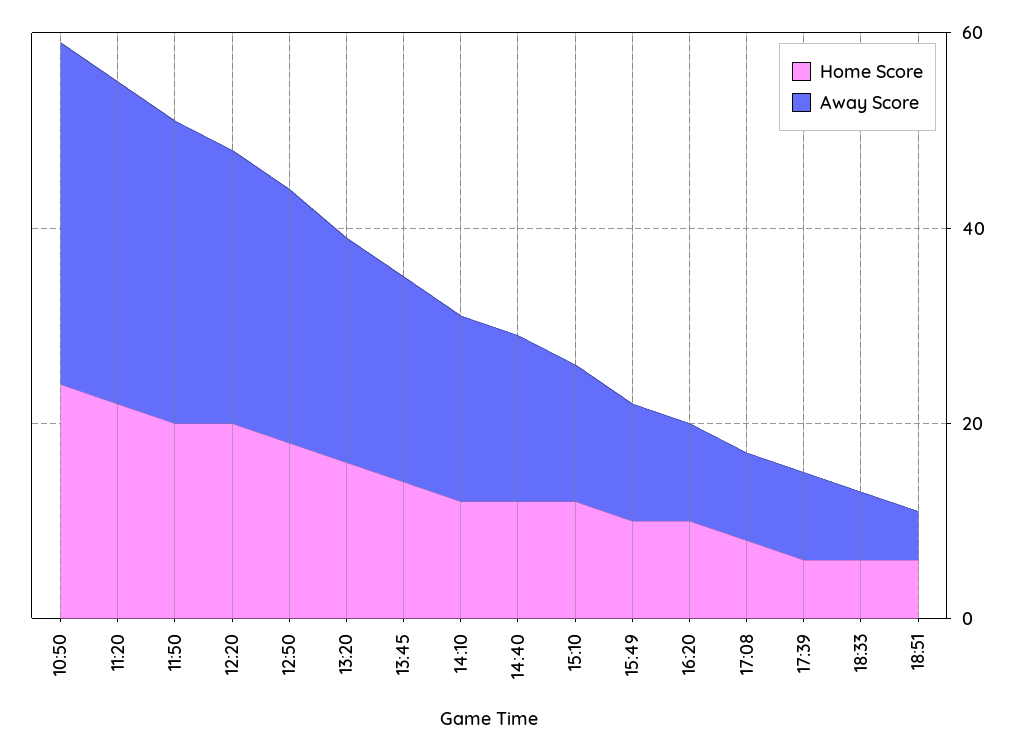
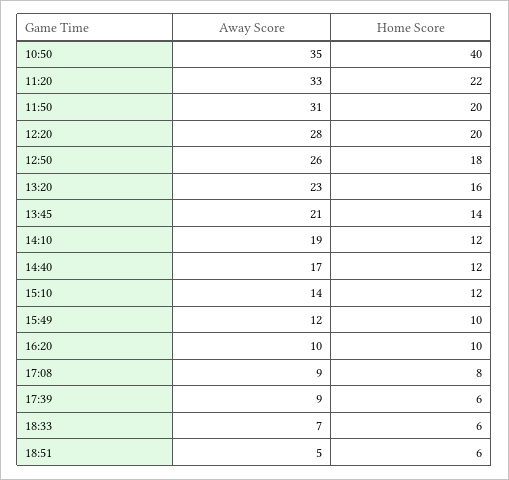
Home Score, 10:50: 25 -> 40

